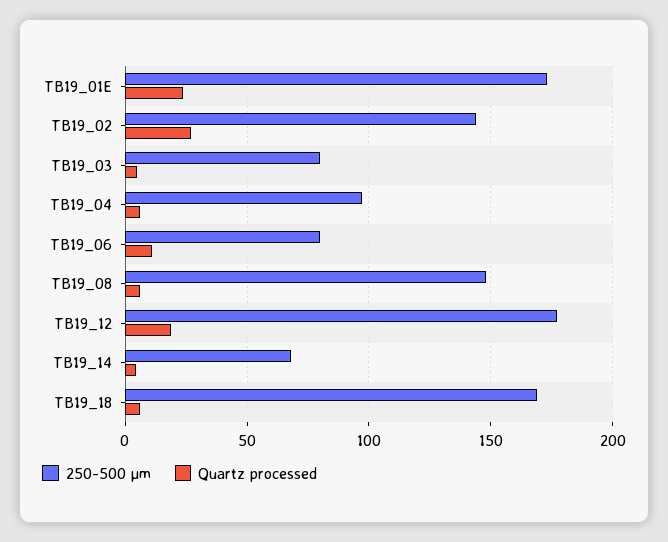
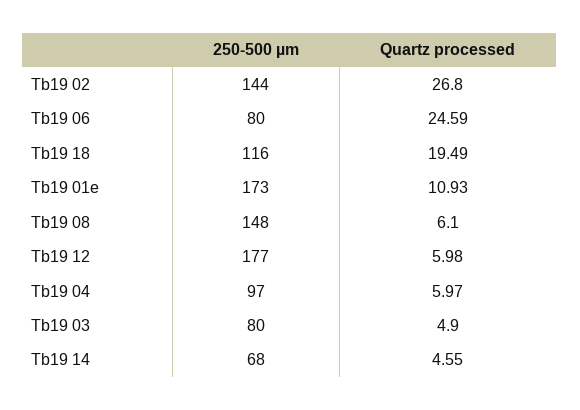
Quartz processed, TB19_01E: 25 -> 10.93
Quartz processed, TB19_06: 10 -> 24.59
Quartz processed, TB19_12: 20 -> 5.98
250-500 µm, TB19_18: 170 -> 116
Quartz processed, TB19_18: 5 -> 19.49

